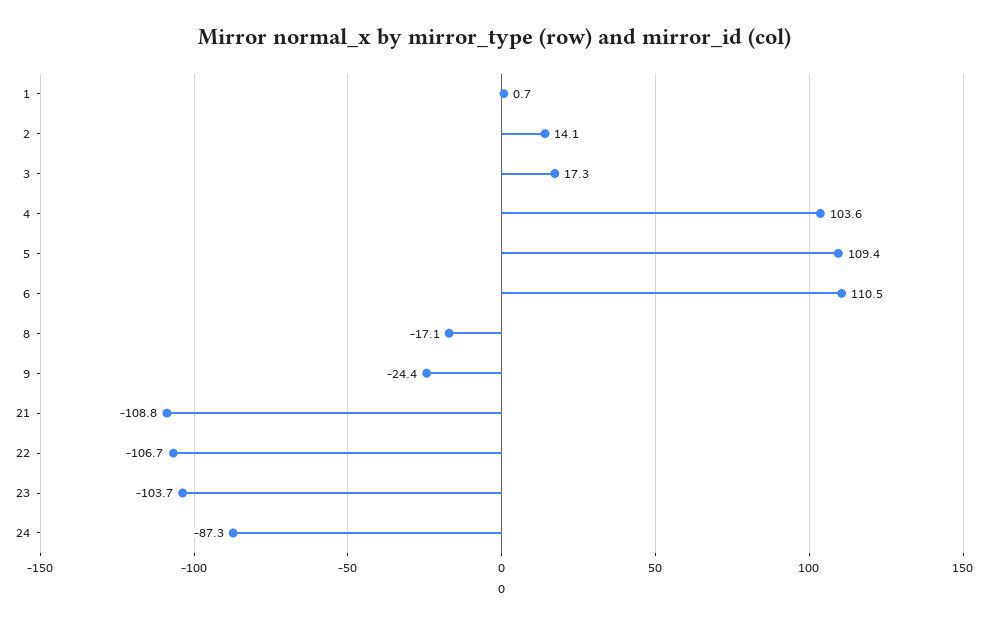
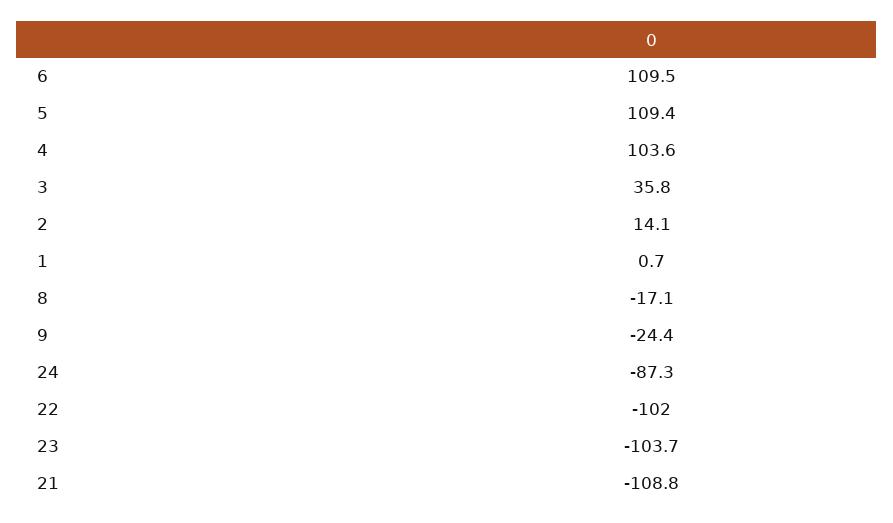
3: 17.3 -> 35.8
6: 110.5 -> 109.5
22: -106.7 -> -102

